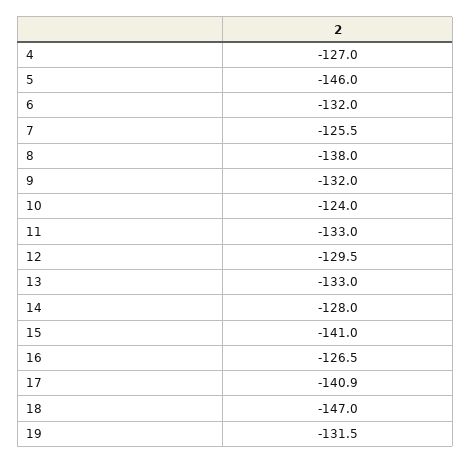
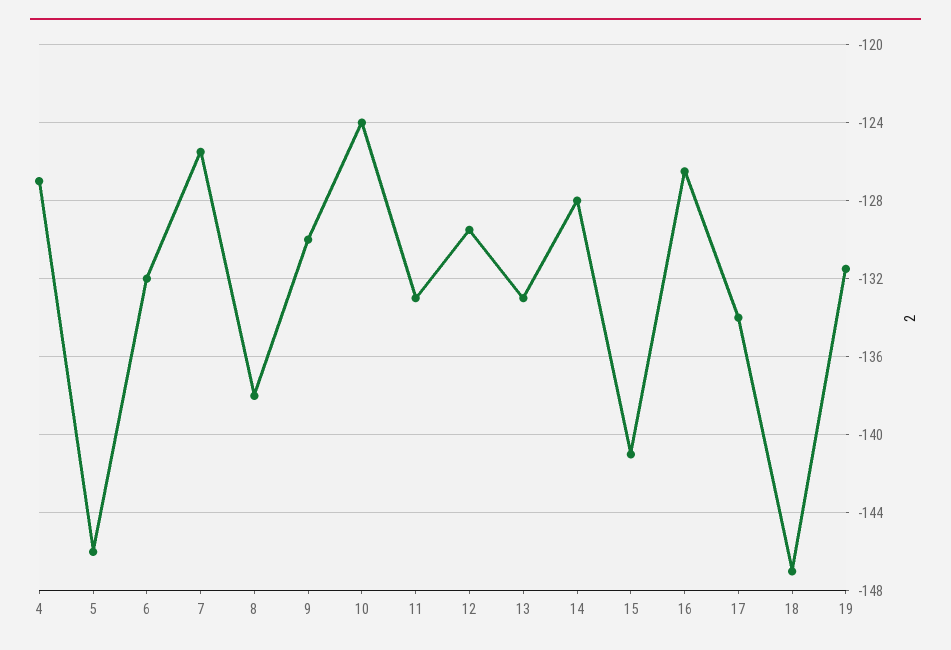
9: -132 -> -130
17: -140.9 -> -134

